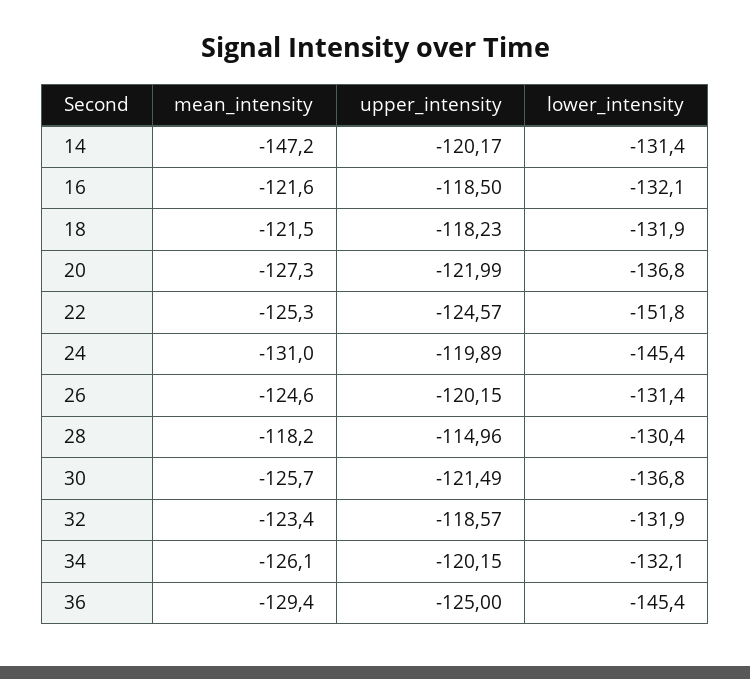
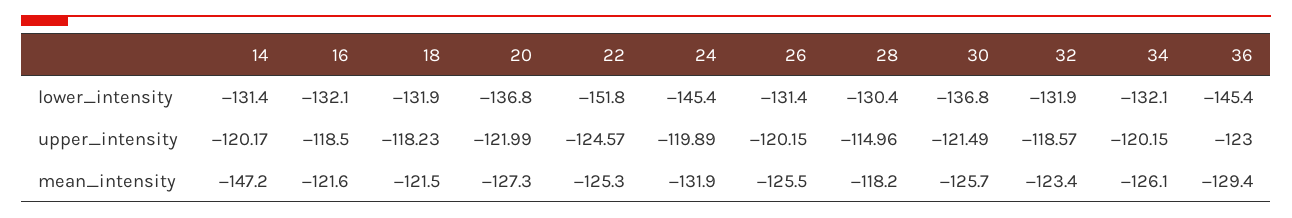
mean_intensity, 24: -131 -> -131.9
mean_intensity, 26: -124.6 -> -125.5
upper_intensity, 36: -125 -> -123

